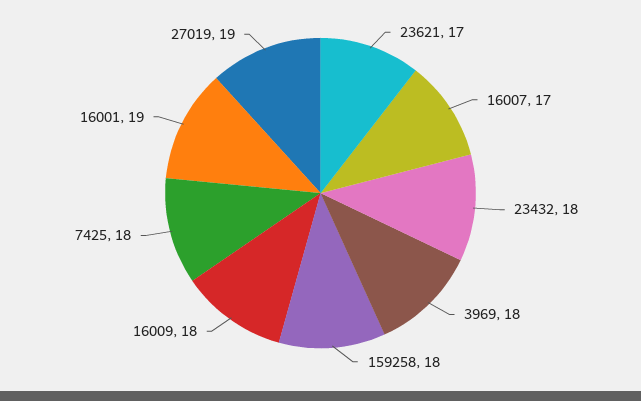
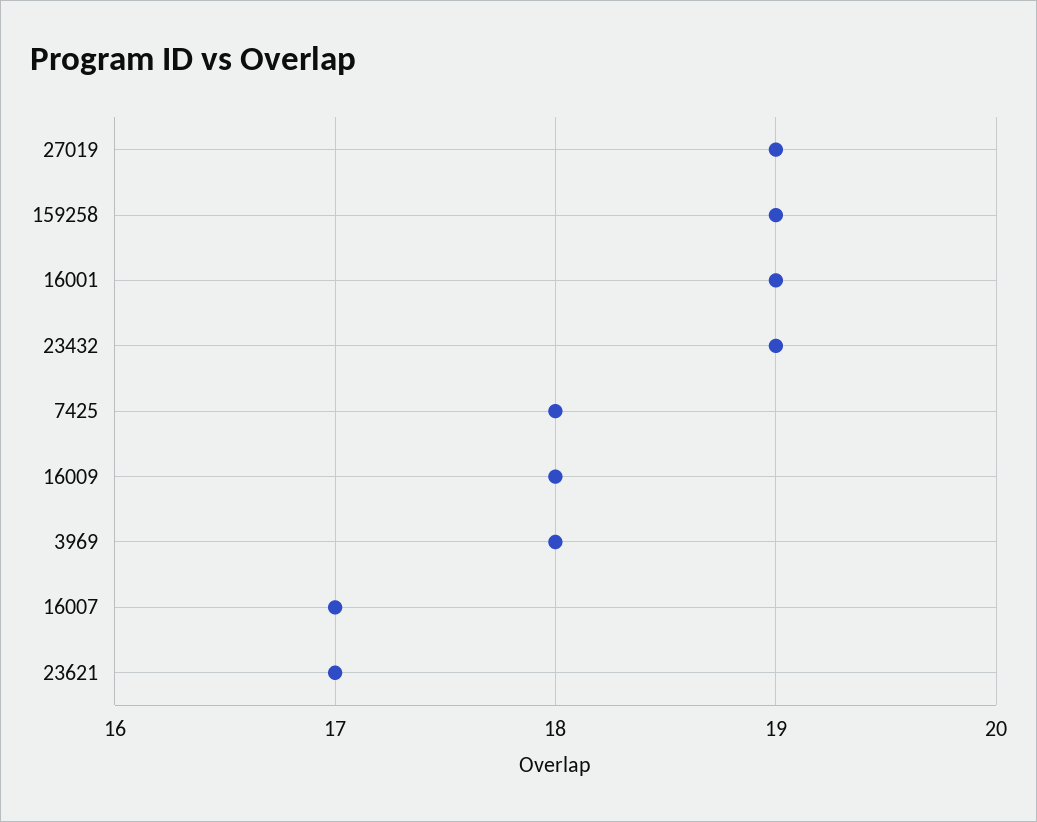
23432: 18 -> 19
159258: 18 -> 19

